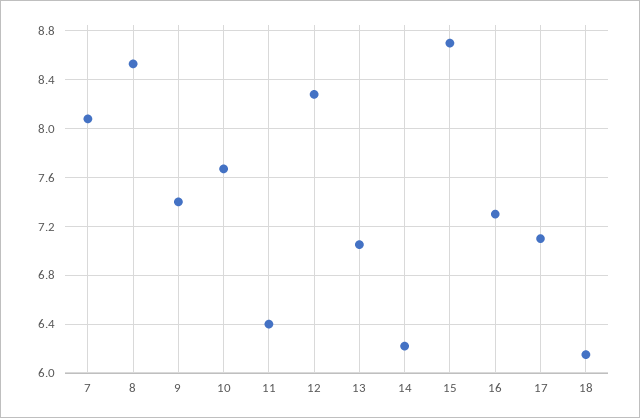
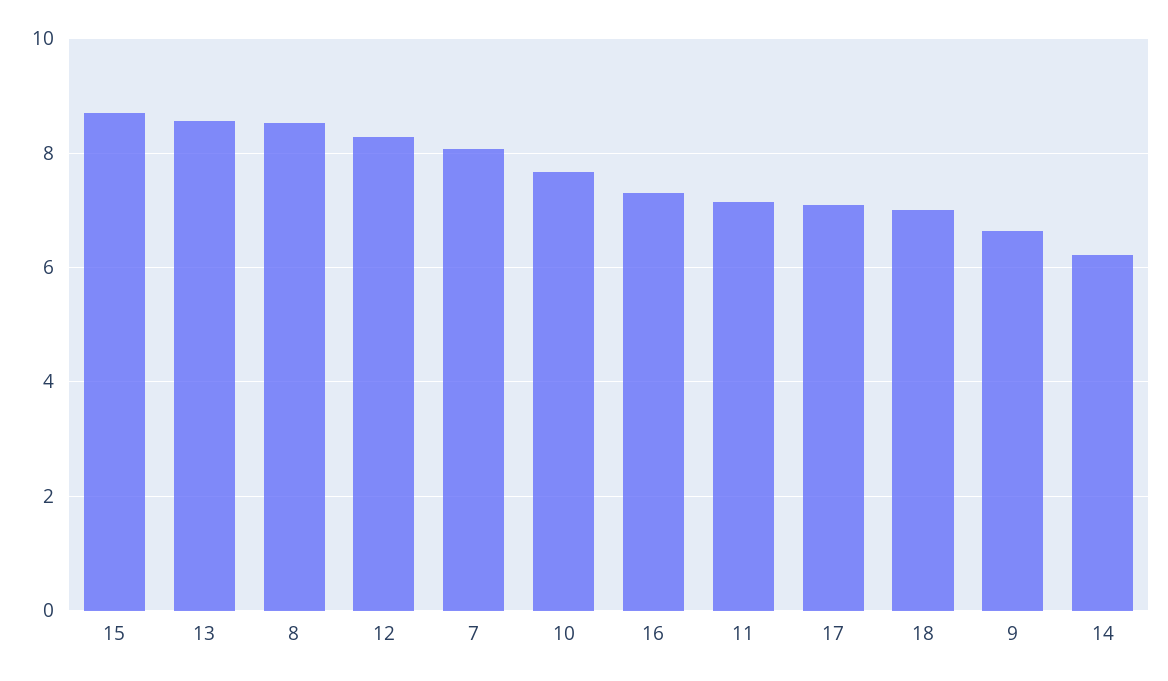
9: 7.4 -> 6.6
11: 6.4 -> 7.2
13: 7.05 -> 8.6
18: 6.15 -> 7

